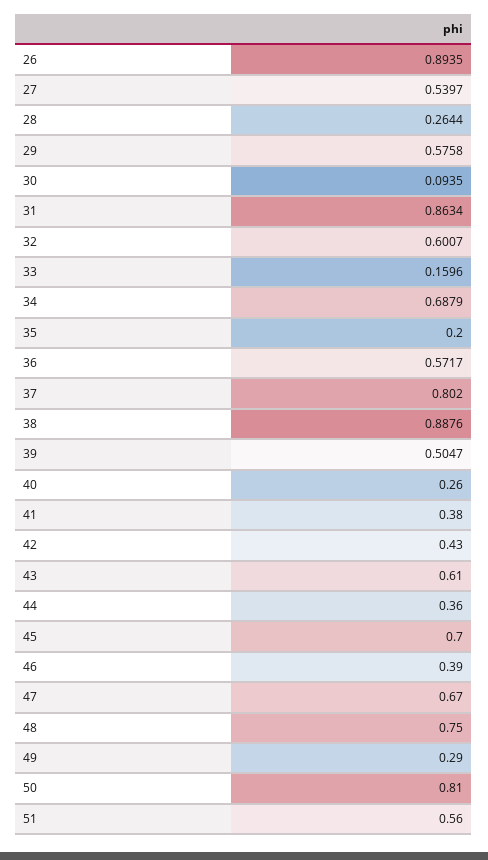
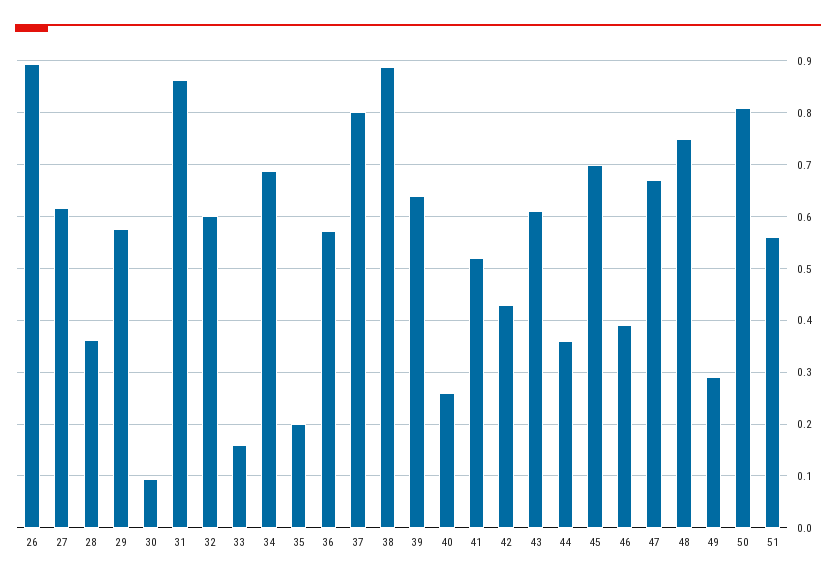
27: 0.5397 -> 0.62
28: 0.2644 -> 0.36
39: 0.5047 -> 0.64
41: 0.38 -> 0.52

